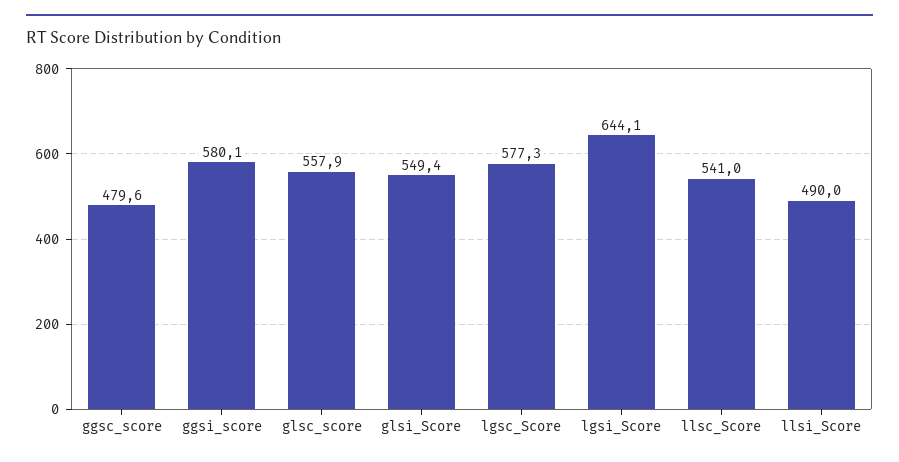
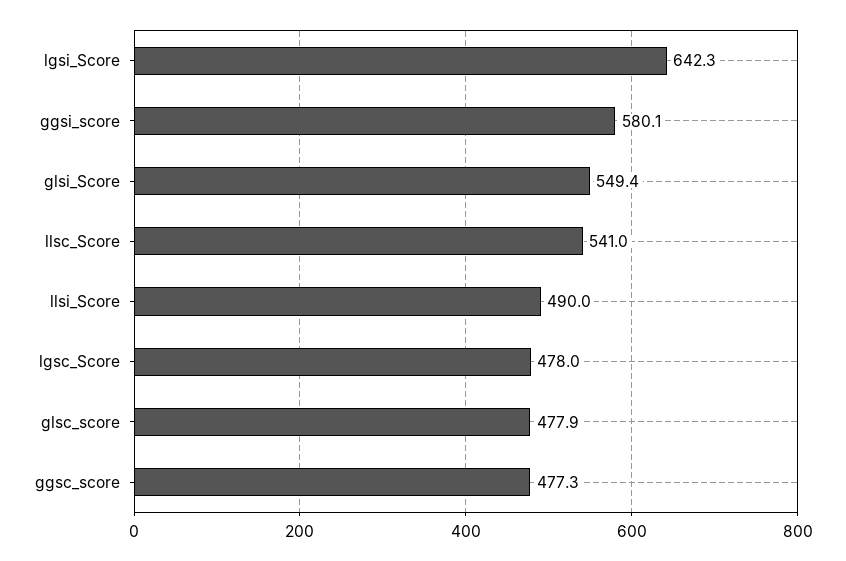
ggsc_score: 479.6 -> 477.3
glsc_score: 557.9 -> 477.9
lgsc_Score: 577.3 -> 478
lgsi_Score: 644.1 -> 642.3

